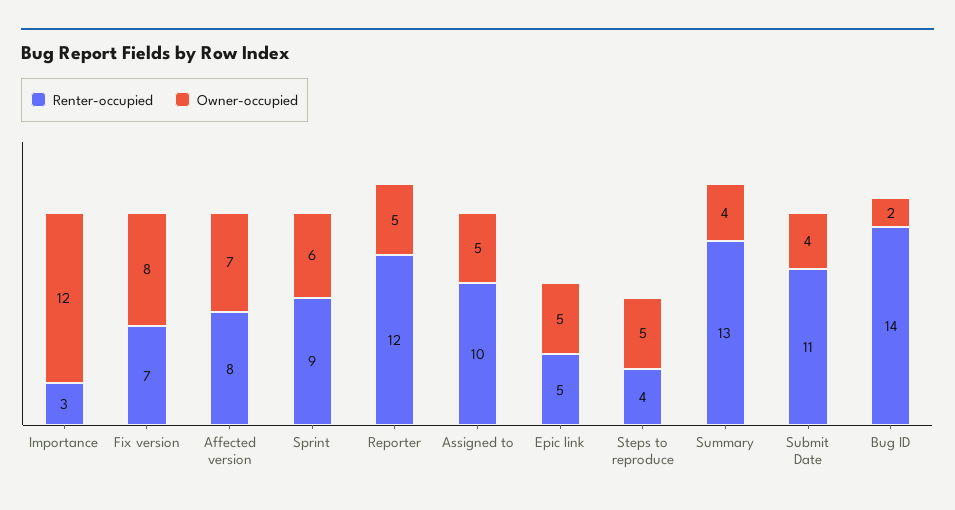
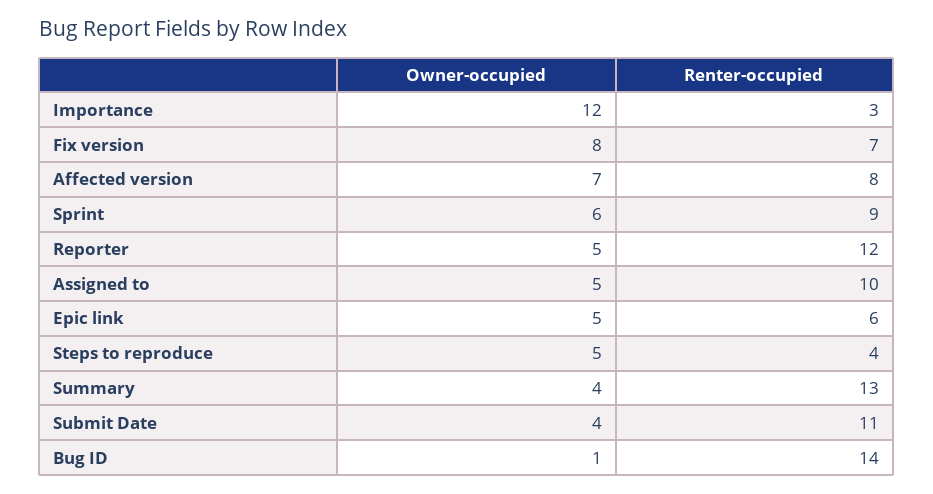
Renter-occupied, Epic link: 5 -> 6
Owner-occupied, Bug ID: 2 -> 1

